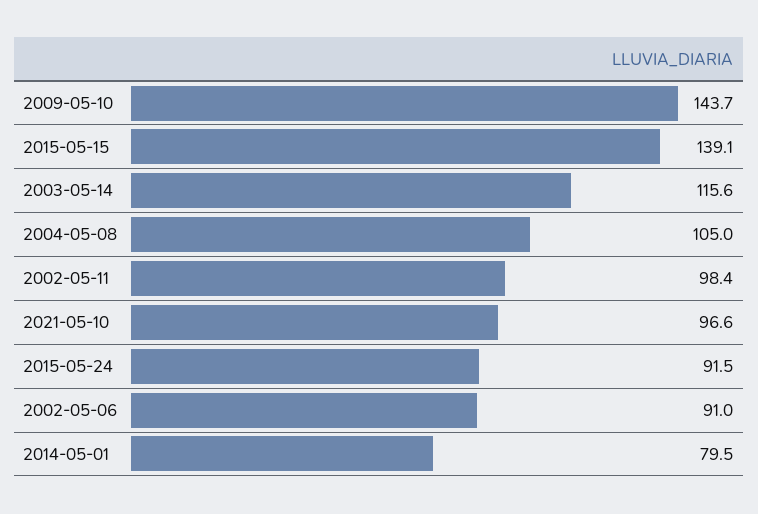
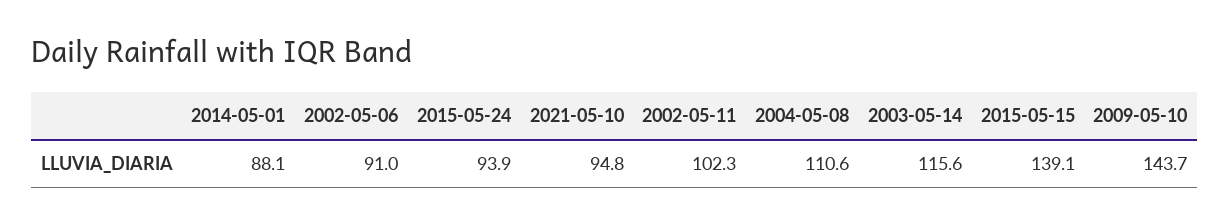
2004-05-08: 105 -> 110.6
2002-05-11: 98.4 -> 102.3
2021-05-10: 96.6 -> 94.8
2015-05-24: 91.5 -> 93.9
2014-05-01: 79.5 -> 88.1

